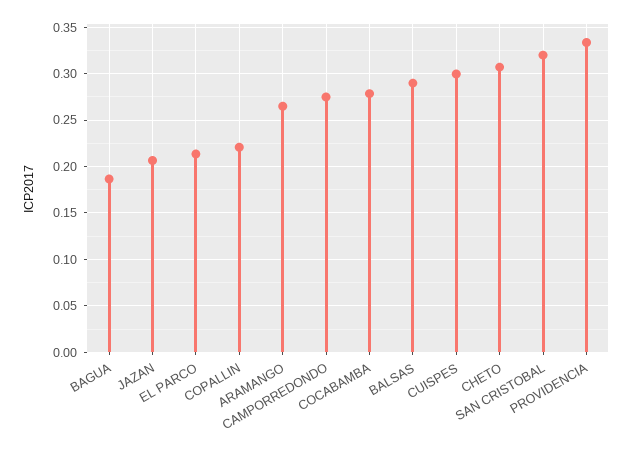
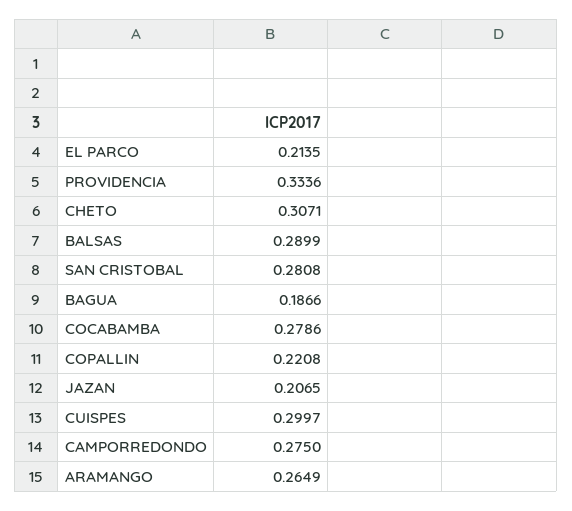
SAN CRISTOBAL: 0.32 -> 0.2808

